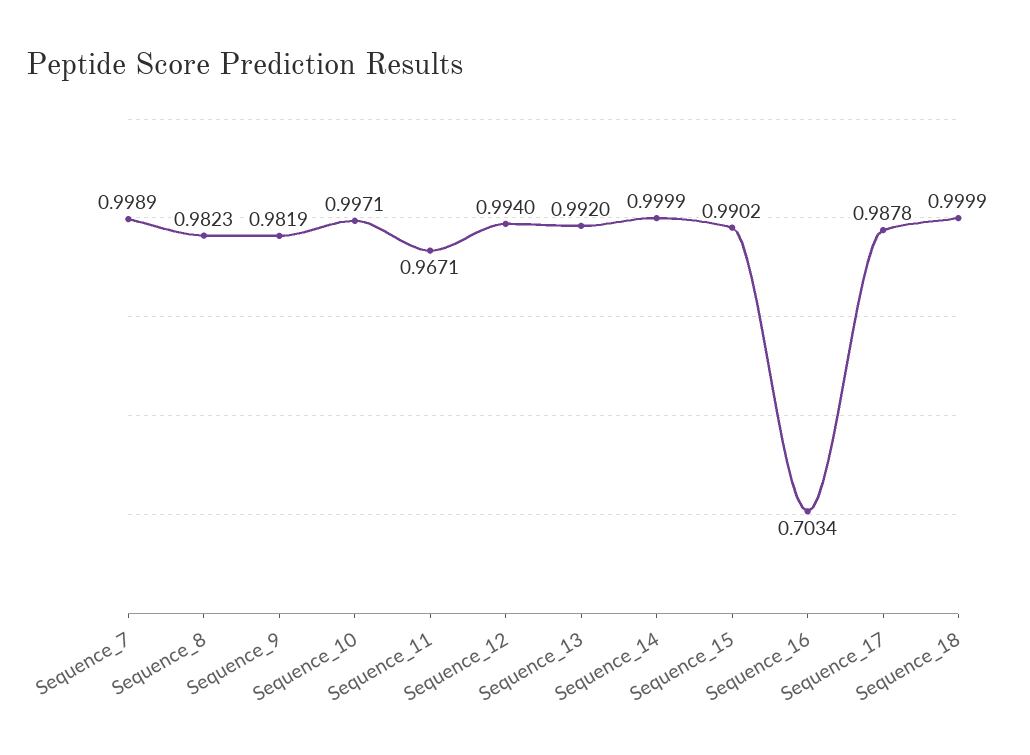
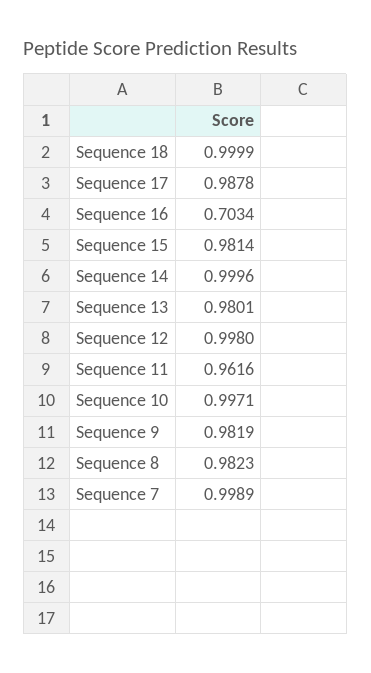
Sequence_11: 0.9671 -> 0.9616
Sequence_12: 0.994 -> 0.998
Sequence_13: 0.992 -> 0.9801
Sequence_14: 0.9999 -> 0.9996
Sequence_15: 0.9902 -> 0.9814

